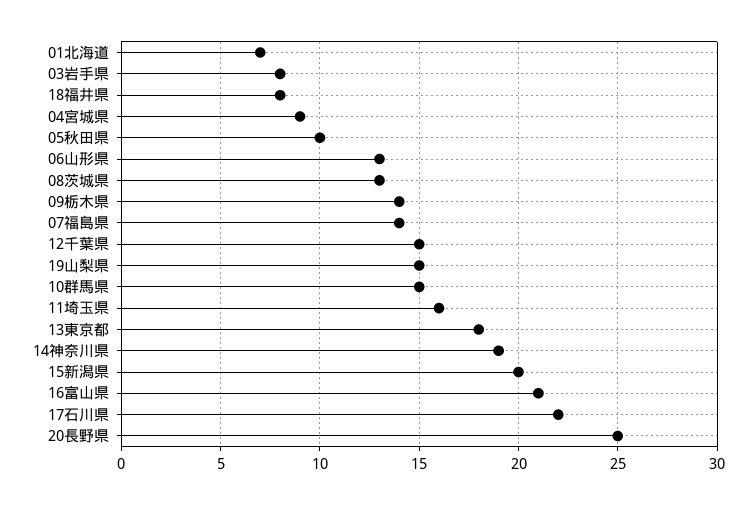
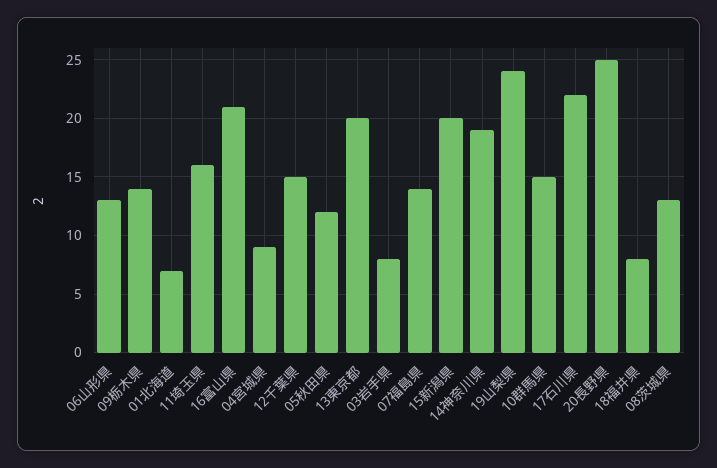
05秋田県: 10 -> 12
19山梨県: 15 -> 24
13東京都: 18 -> 20

